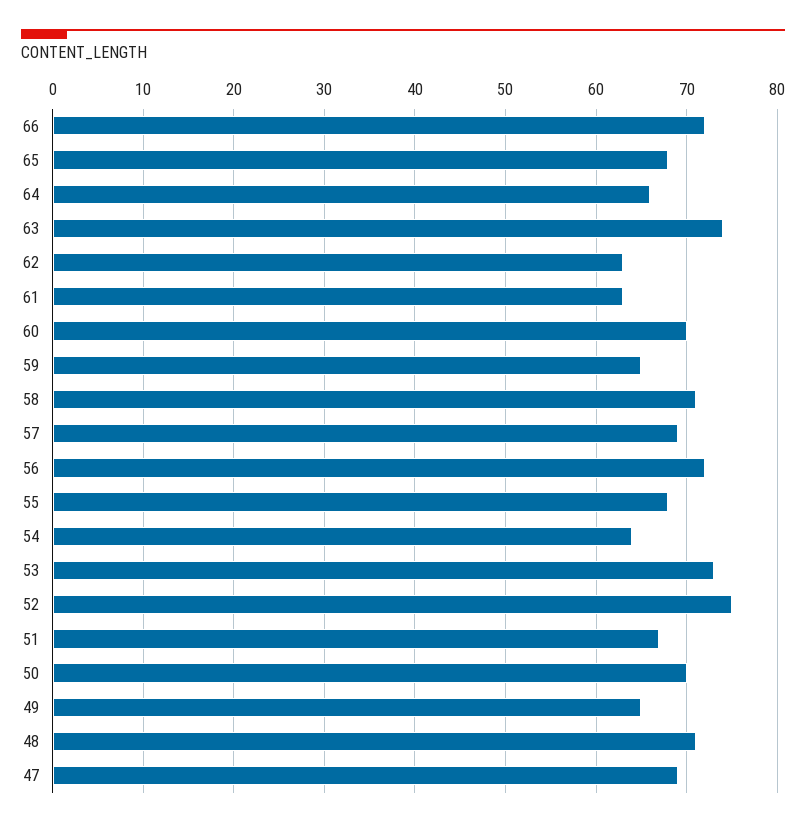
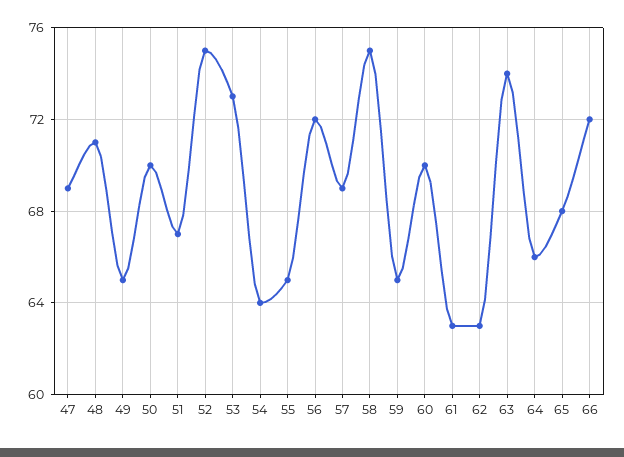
58: 71 -> 75
55: 68 -> 65

